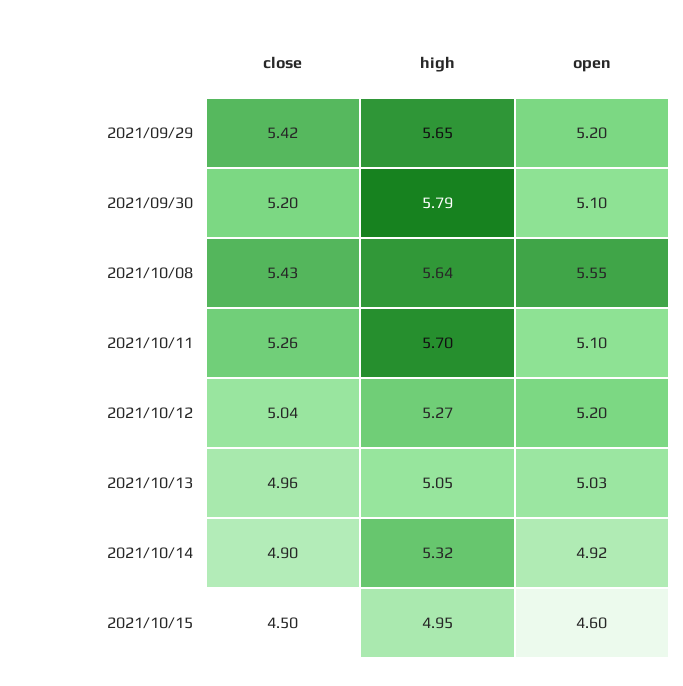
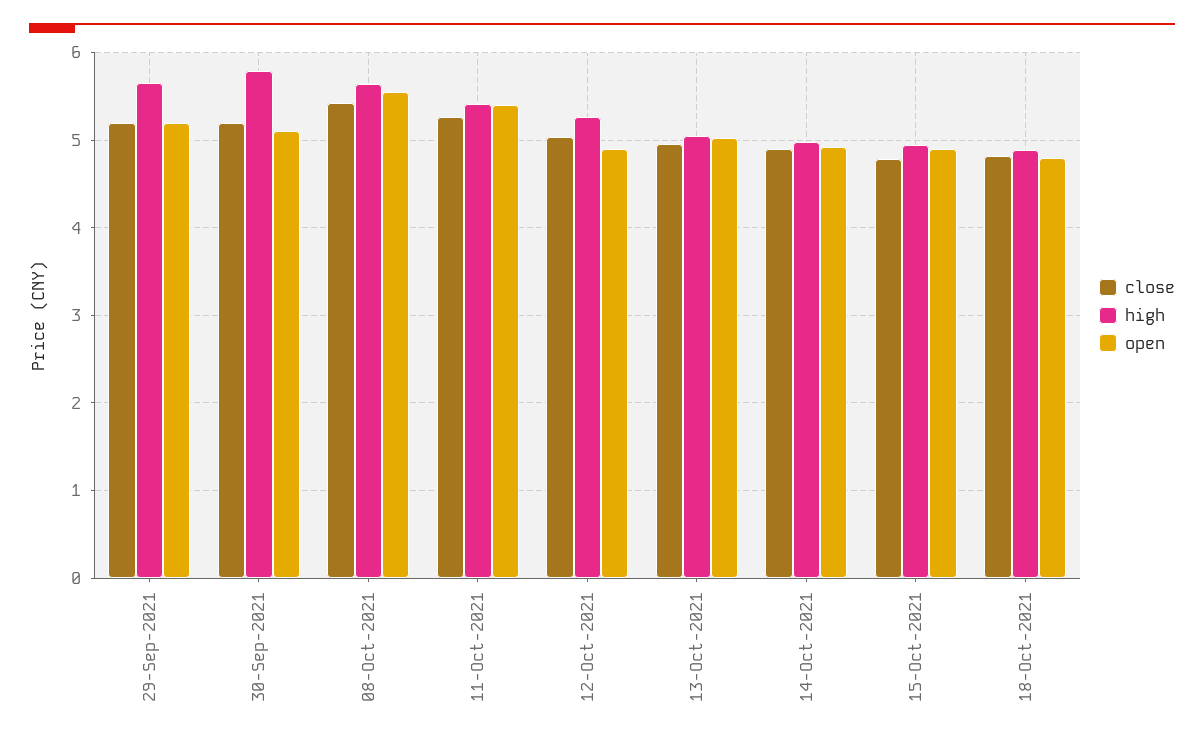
close, 2021/09/29: 5.42 -> 5.2
high, 2021/10/11: 5.7 -> 5.4
open, 2021/10/11: 5.1 -> 5.4
open, 2021/10/12: 5.2 -> 4.9
high, 2021/10/14: 5.32 -> 5
close, 2021/10/15: 4.5 -> 4.8
open, 2021/10/15: 4.6 -> 4.9
close, 18-Oct-2021: none -> 4.8
high, 18-Oct-2021: none -> 4.9
open, 18-Oct-2021: none -> 4.8

